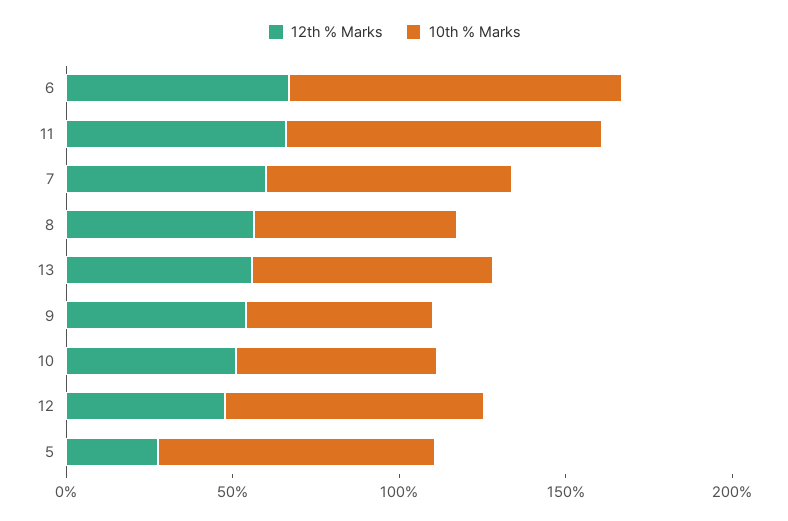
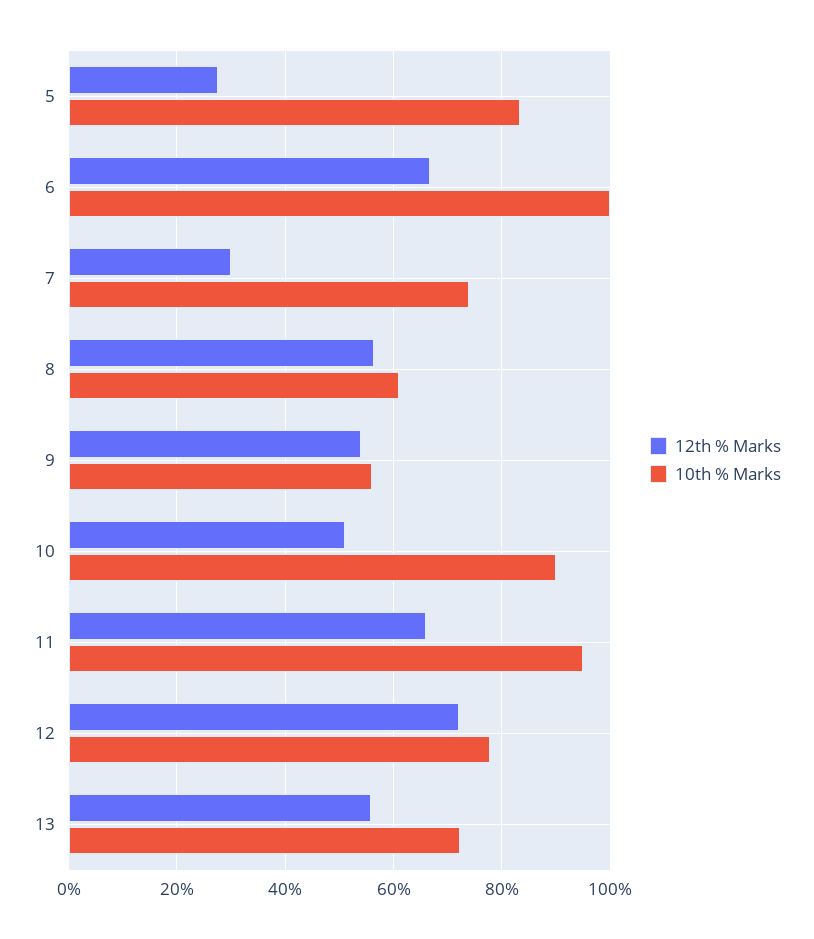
12th % Marks, 7: 60 -> 30
10th % Marks, 10: 60 -> 90
12th % Marks, 12: 50 -> 72

